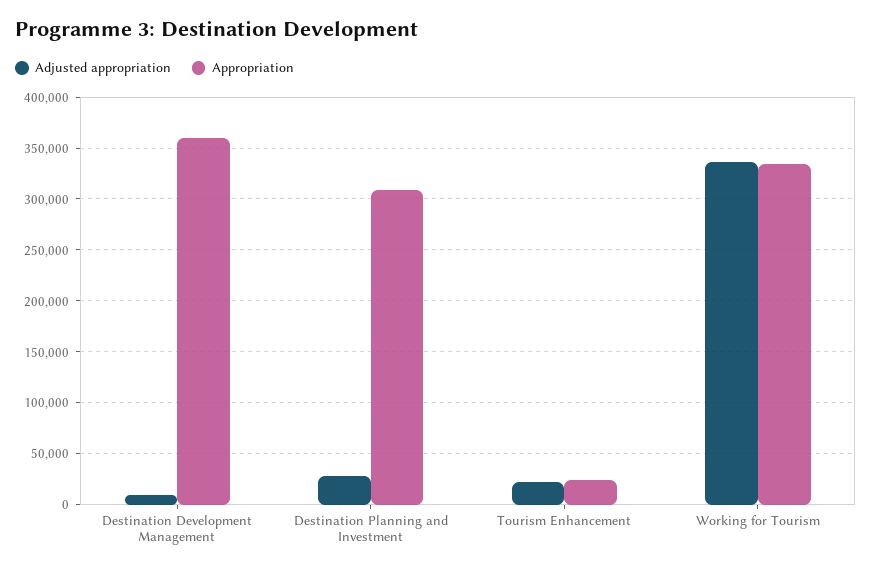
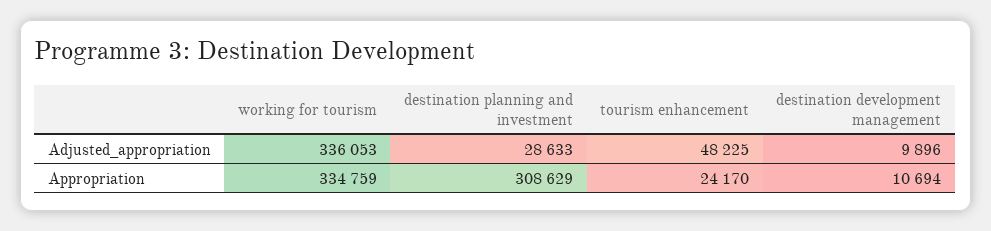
Appropriation, Destination Development Management: 360000 -> 10694
Adjusted appropriation, Tourism Enhancement: 20000 -> 48225

